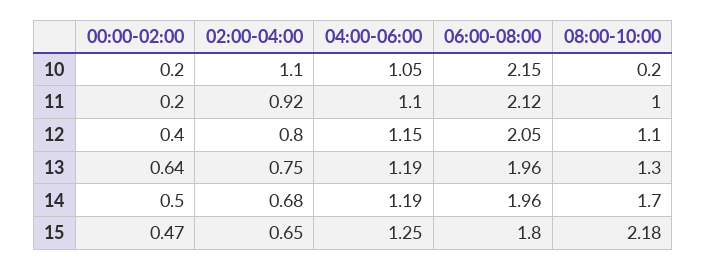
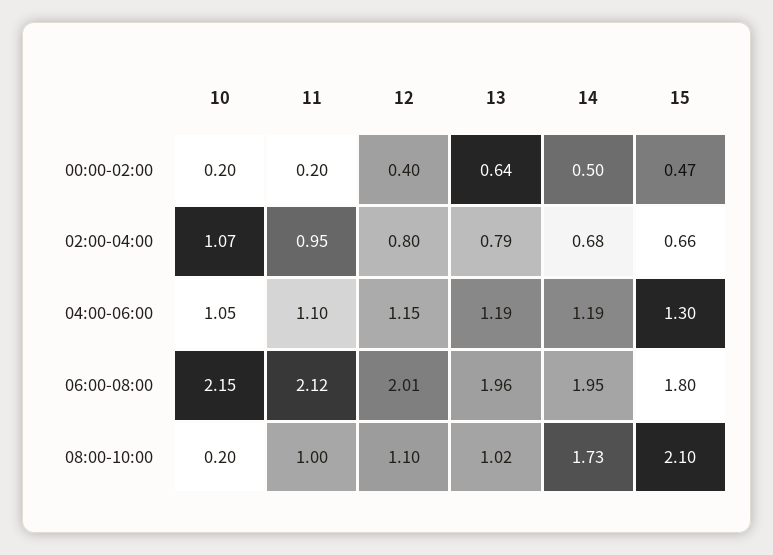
02:00-04:00, 10: 1.1 -> 1.07
02:00-04:00, 11: 0.92 -> 0.95
06:00-08:00, 12: 2.05 -> 2.01
02:00-04:00, 13: 0.75 -> 0.79
08:00-10:00, 13: 1.3 -> 1.02
06:00-08:00, 14: 1.96 -> 1.95
08:00-10:00, 14: 1.7 -> 1.73
02:00-04:00, 15: 0.65 -> 0.66
04:00-06:00, 15: 1.25 -> 1.3
08:00-10:00, 15: 2.18 -> 2.1

